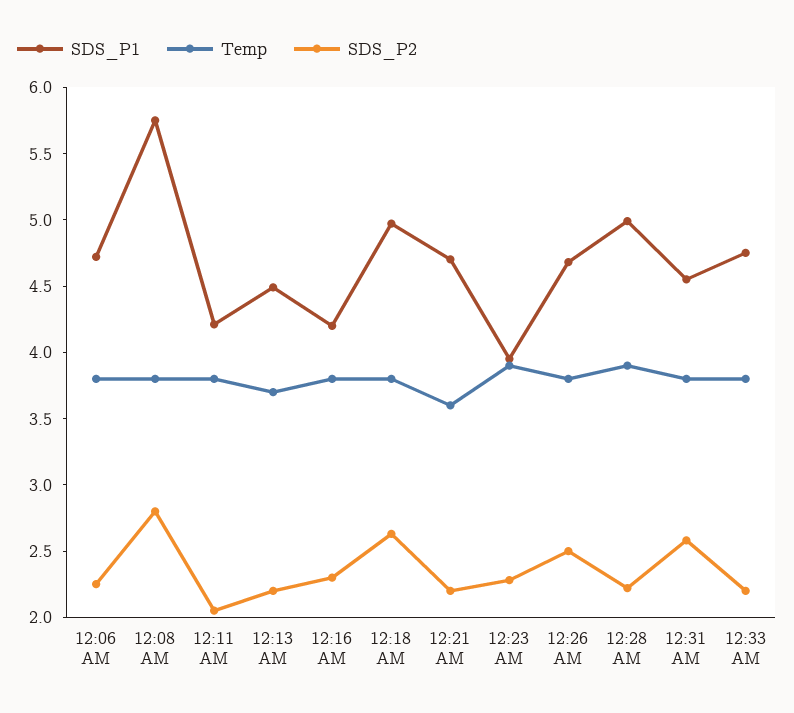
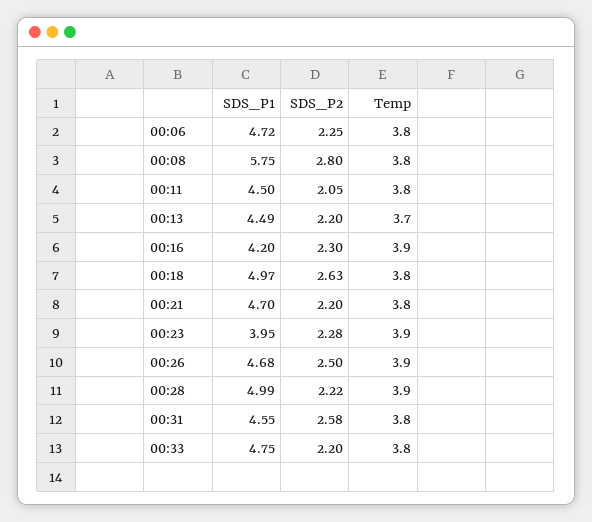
SDS_P1, 12:11 AM: 4.2 -> 4.5
Temp, 12:16 AM: 3.8 -> 3.9
Temp, 12:21 AM: 3.6 -> 3.8
Temp, 12:26 AM: 3.8 -> 3.9

